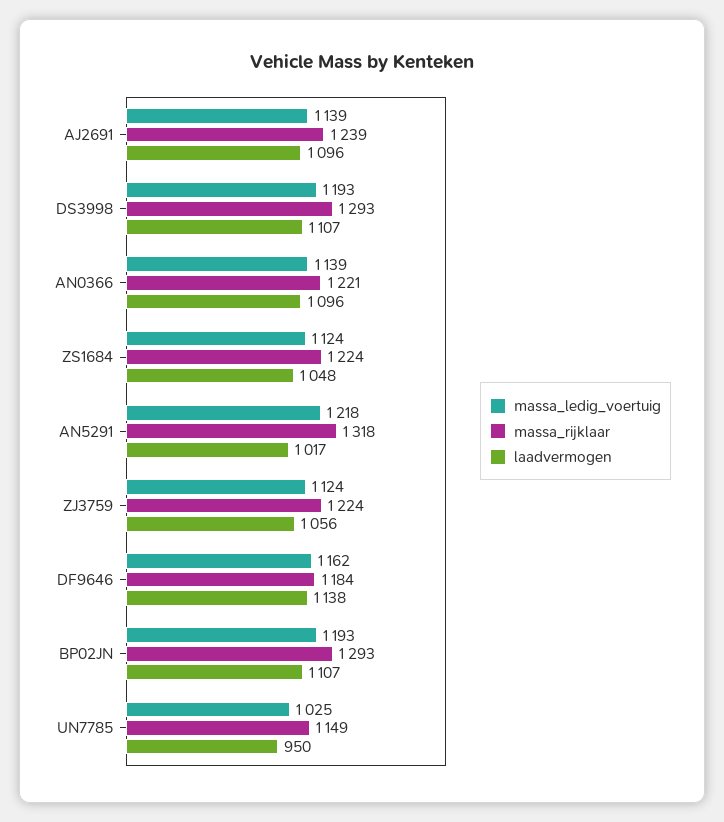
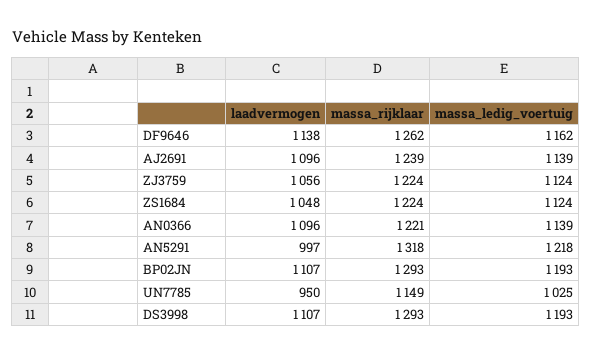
laadvermogen, AN5291: 1017 -> 997
massa_rijklaar, DF9646: 1184 -> 1262

